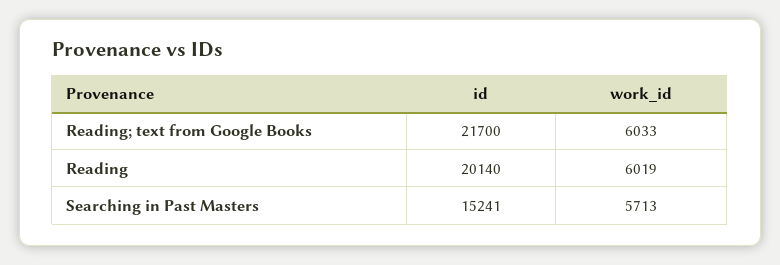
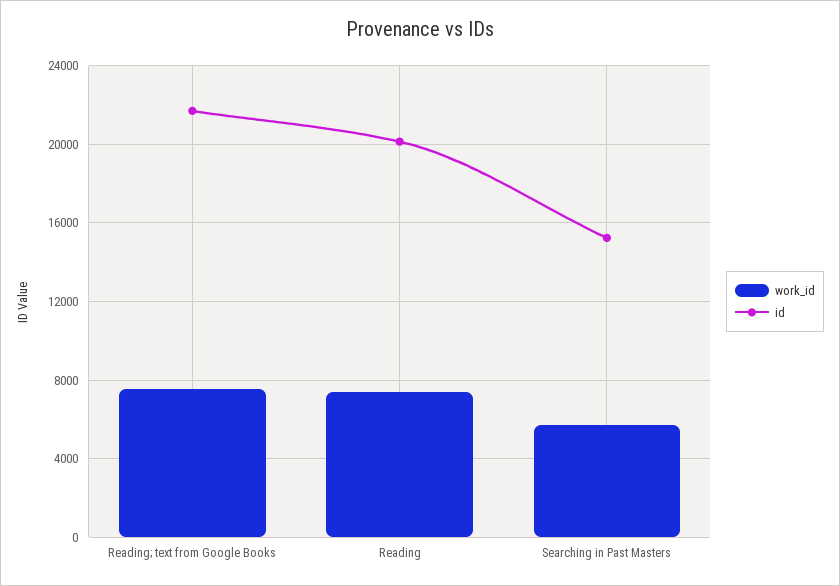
work_id, Reading; text from Google Books: 6033 -> 7500
work_id, Reading: 6019 -> 7500

